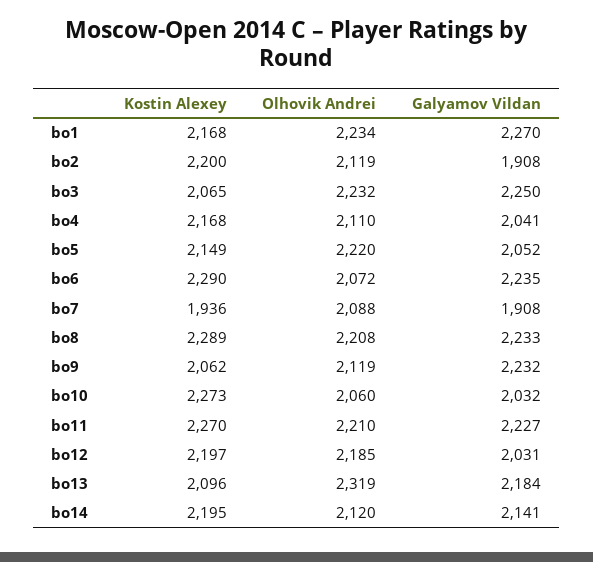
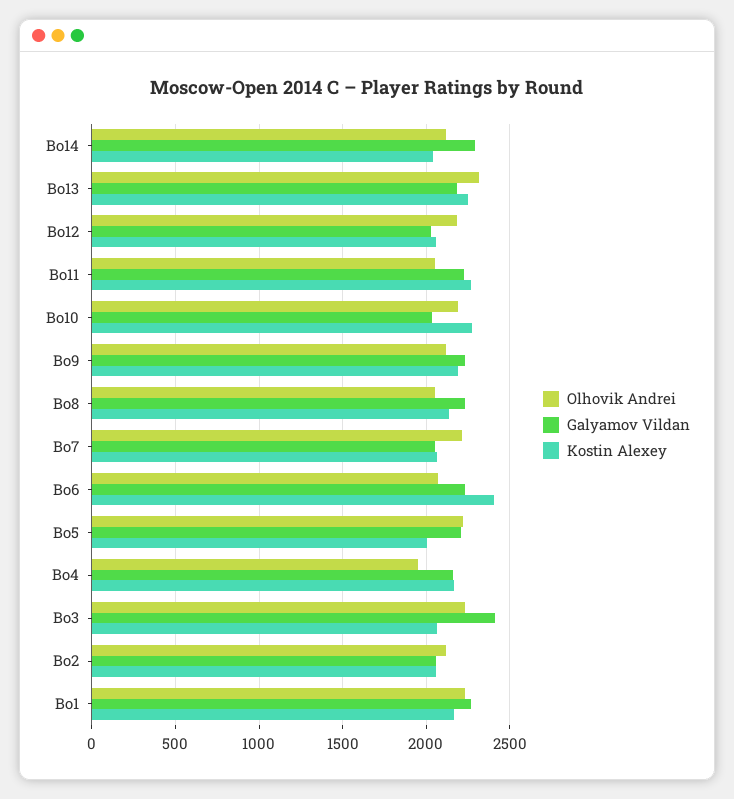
Kostin Alexey, bo2: 2200 -> 2050
Galyamov Vildan, bo2: 1908 -> 2050
Galyamov Vildan, bo3: 2250 -> 2400
Olhovik Andrei, bo4: 2110 -> 1950
Galyamov Vildan, bo4: 2041 -> 2150
Kostin Alexey, bo5: 2149 -> 2000
Galyamov Vildan, bo5: 2052 -> 2200
Kostin Alexey, bo6: 2290 -> 2400
Kostin Alexey, bo7: 1936 -> 2050
Olhovik Andrei, bo7: 2088 -> 2200
Galyamov Vildan, bo7: 1908 -> 2050
Kostin Alexey, bo8: 2289 -> 2150
Olhovik Andrei, bo8: 2208 -> 2050
Kostin Alexey, bo9: 2062 -> 2200
Olhovik Andrei, bo10: 2060 -> 2200
Olhovik Andrei, bo11: 2210 -> 2050
Kostin Alexey, bo12: 2197 -> 2050
Kostin Alexey, bo13: 2096 -> 2250
Kostin Alexey, bo14: 2195 -> 2050
Galyamov Vildan, bo14: 2141 -> 2300

